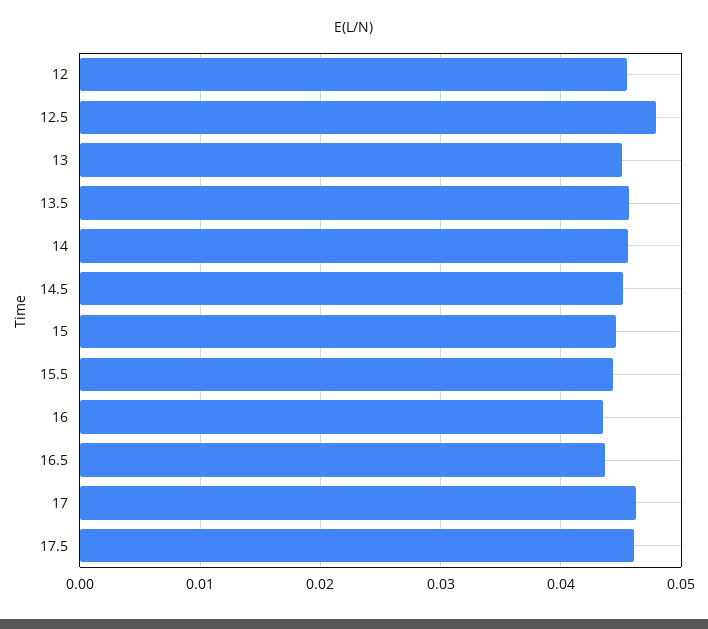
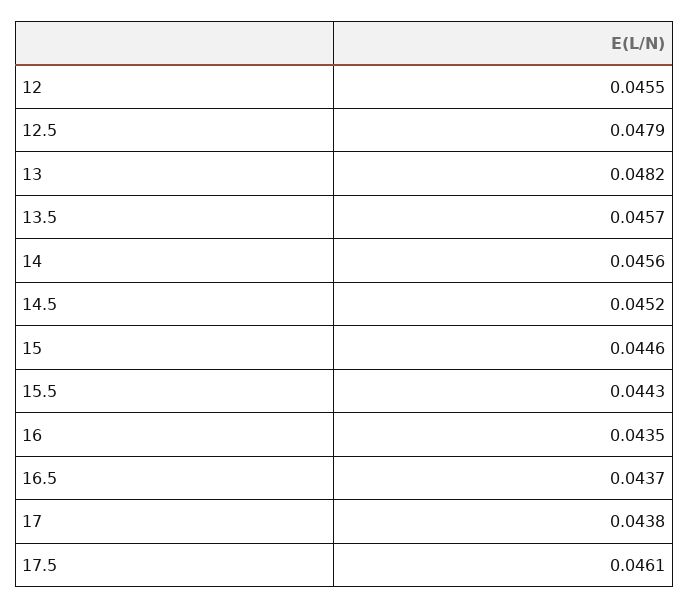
13: 0.045 -> 0.0482
17: 0.046 -> 0.0438

